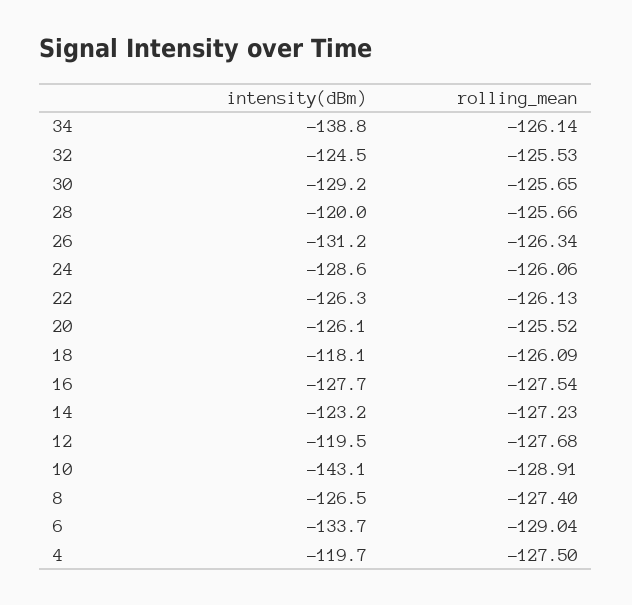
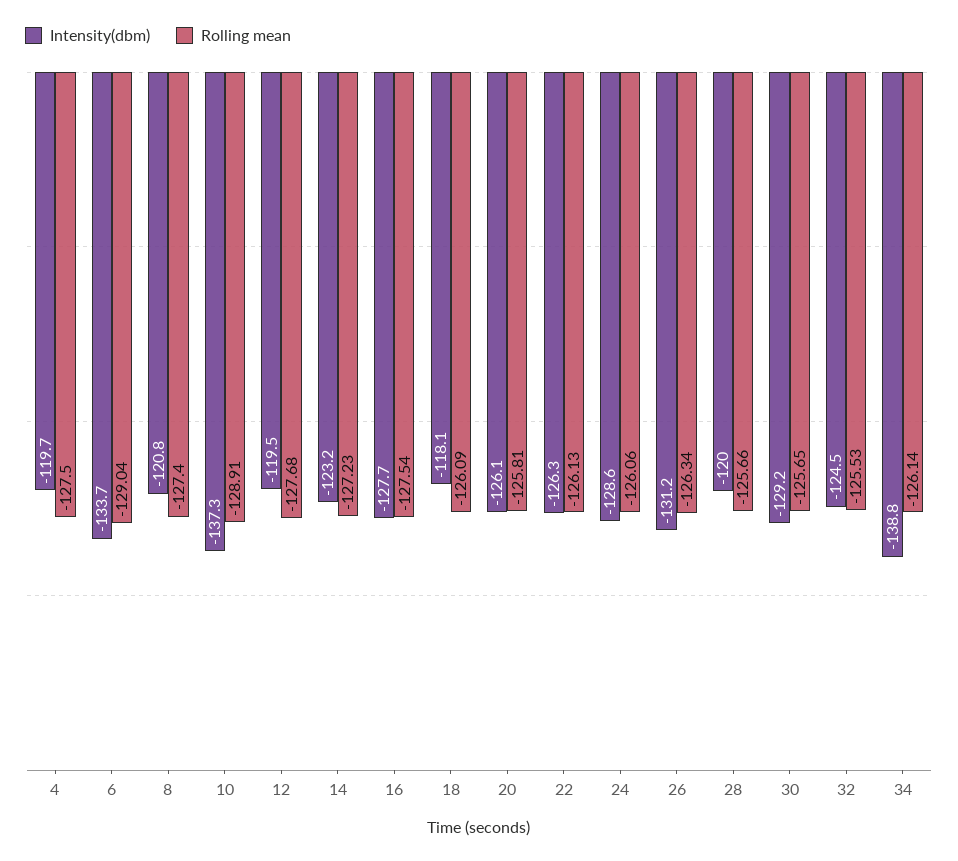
rolling_mean, 20: -125.52 -> -125.81
intensity(dBm), 10: -143.1 -> -137.3
intensity(dBm), 8: -126.5 -> -120.8

